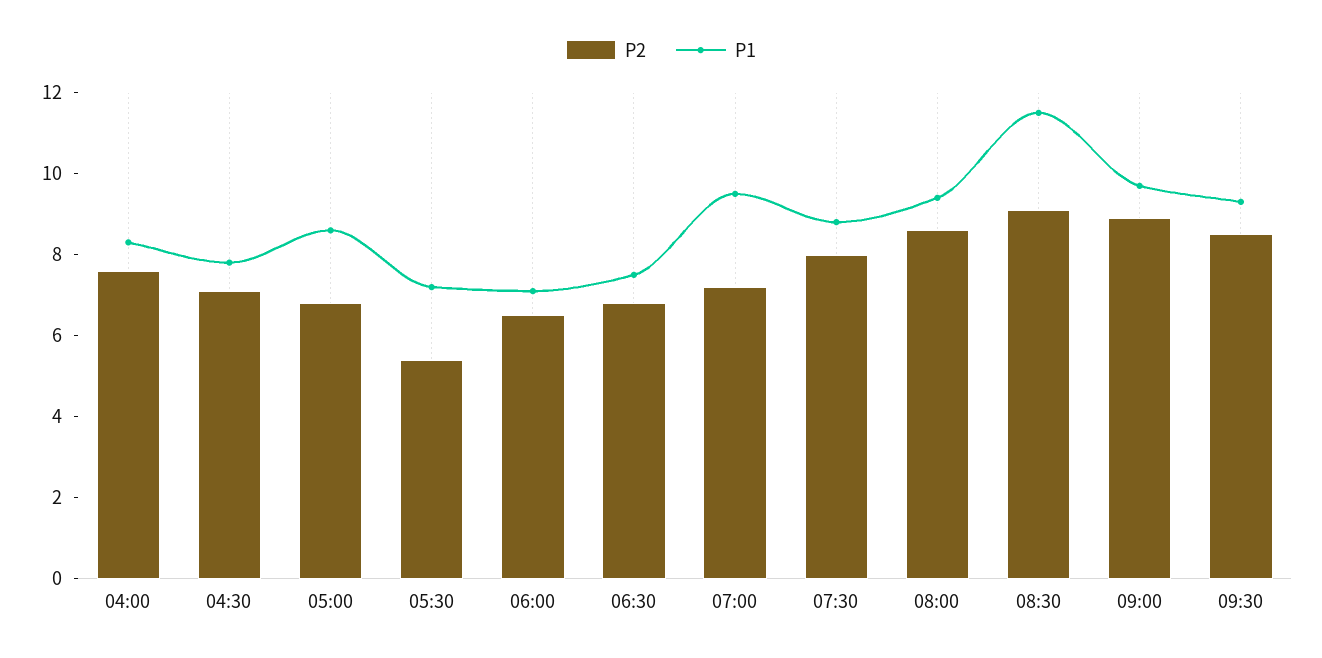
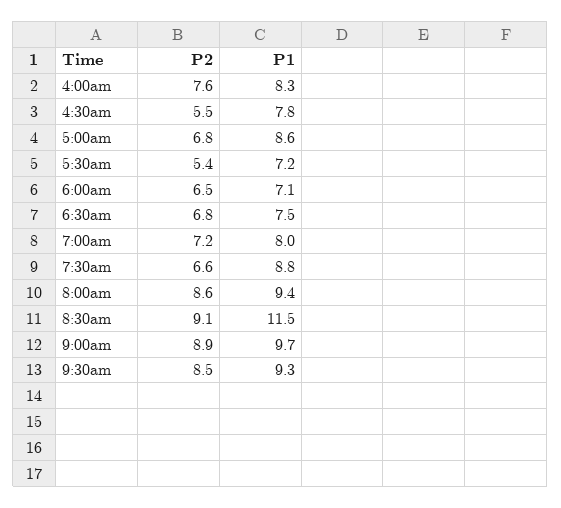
P2, 04:30: 7 -> 5.5
P1, 07:00: 9.5 -> 8
P2, 07:30: 8 -> 6.6

